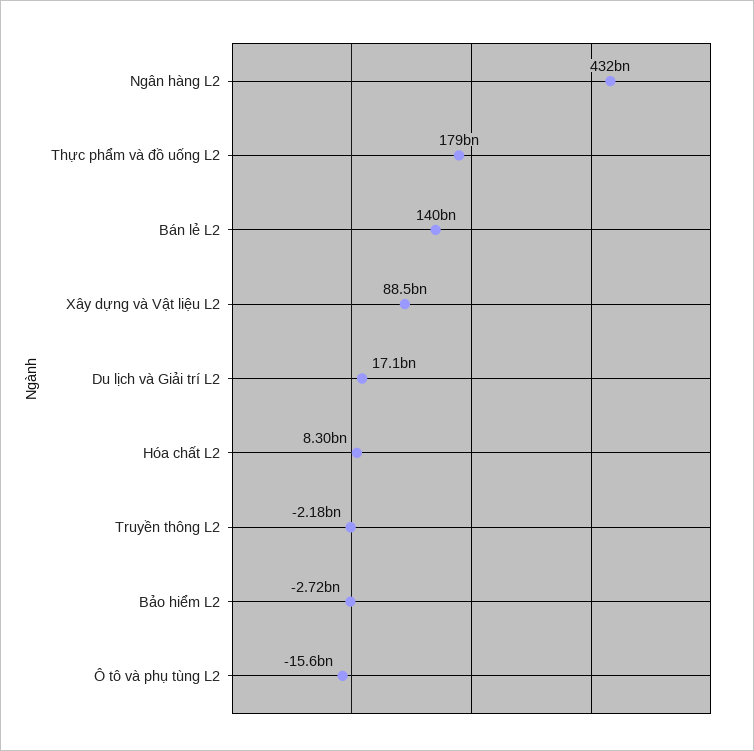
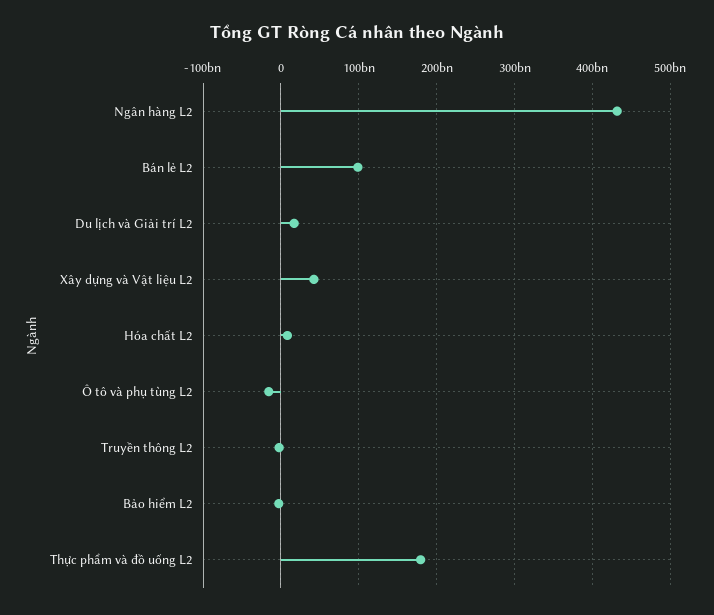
Bán lẻ L2: 140000000000 -> 100000000000
Xây dựng và Vật liệu L2: 88500000000 -> 40000000000

